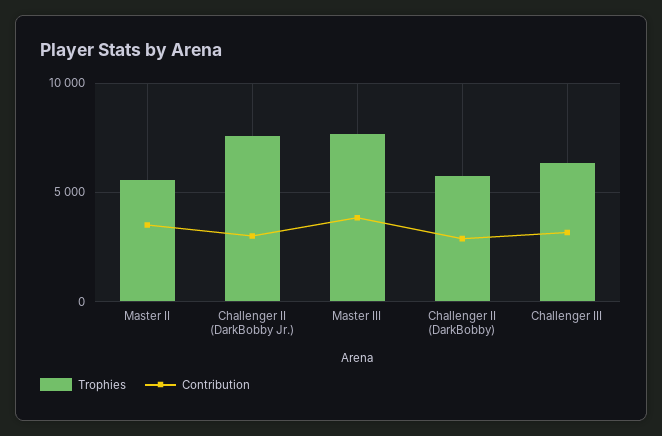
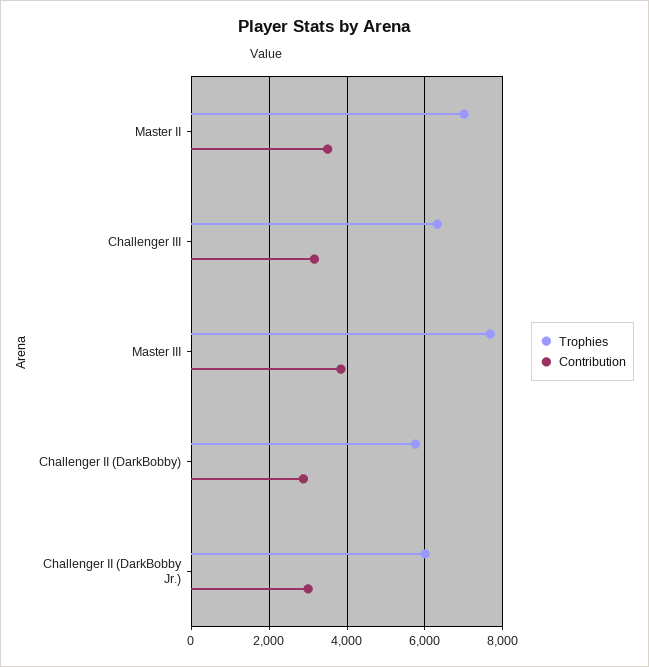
Trophies, Master II: 5500 -> 7000
Trophies, Challenger II (DarkBobby Jr.): 7500 -> 6000

